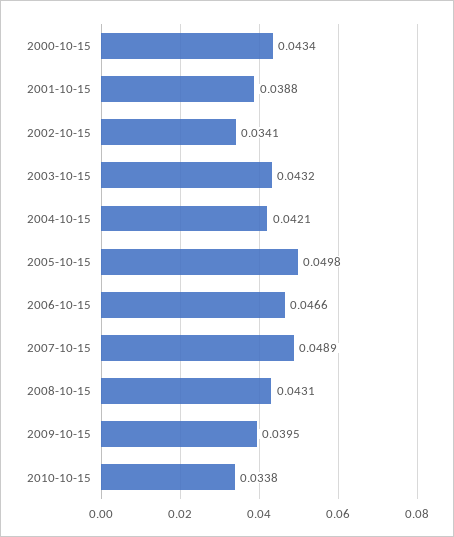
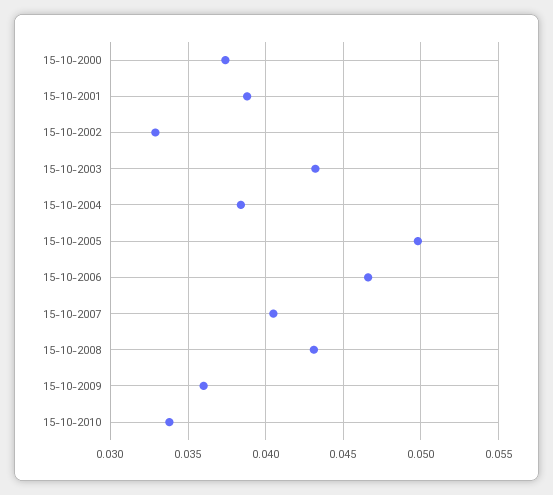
2000-10-15: 0.0434 -> 0.0375
2002-10-15: 0.0341 -> 0.033
2004-10-15: 0.0421 -> 0.0385
2007-10-15: 0.0489 -> 0.0405
2009-10-15: 0.0395 -> 0.036

